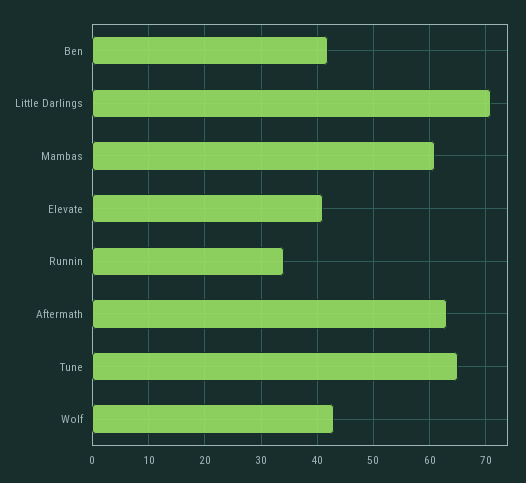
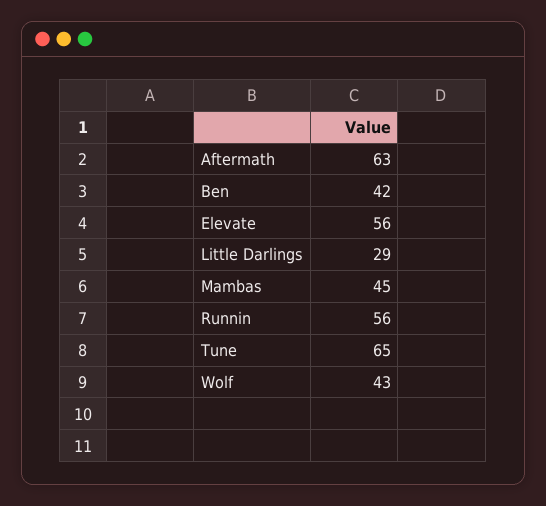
Little Darlings: 70 -> 29
Mambas: 60 -> 45
Elevate: 40 -> 56
Runnin: 35 -> 56

